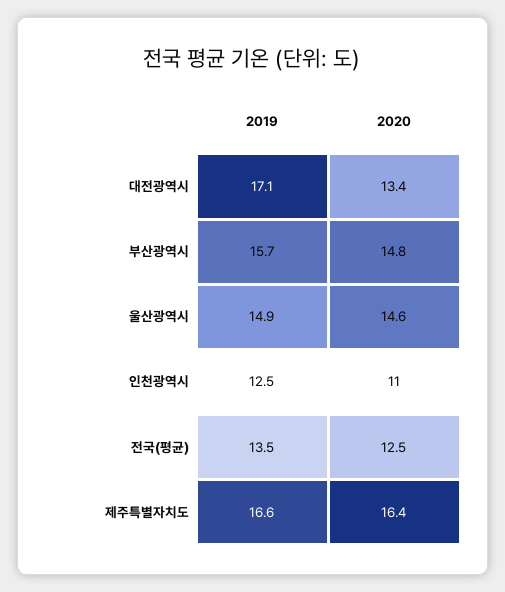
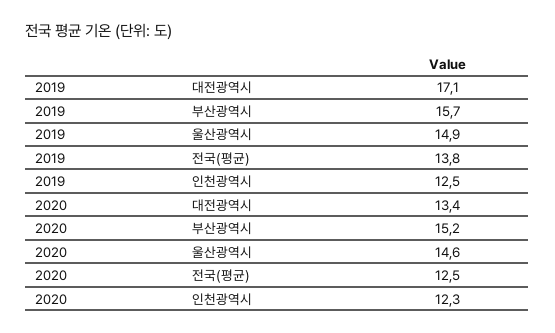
2020, 부산광역시: 14.8 -> 15.2
2020, 인천광역시: 11 -> 12.3
2019, 전국(평균): 13.5 -> 13.8
2019, 제주특별자치도: 16.6 -> none
2020, 제주특별자치도: 16.4 -> none

